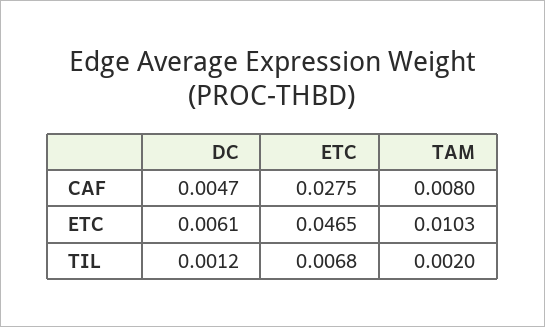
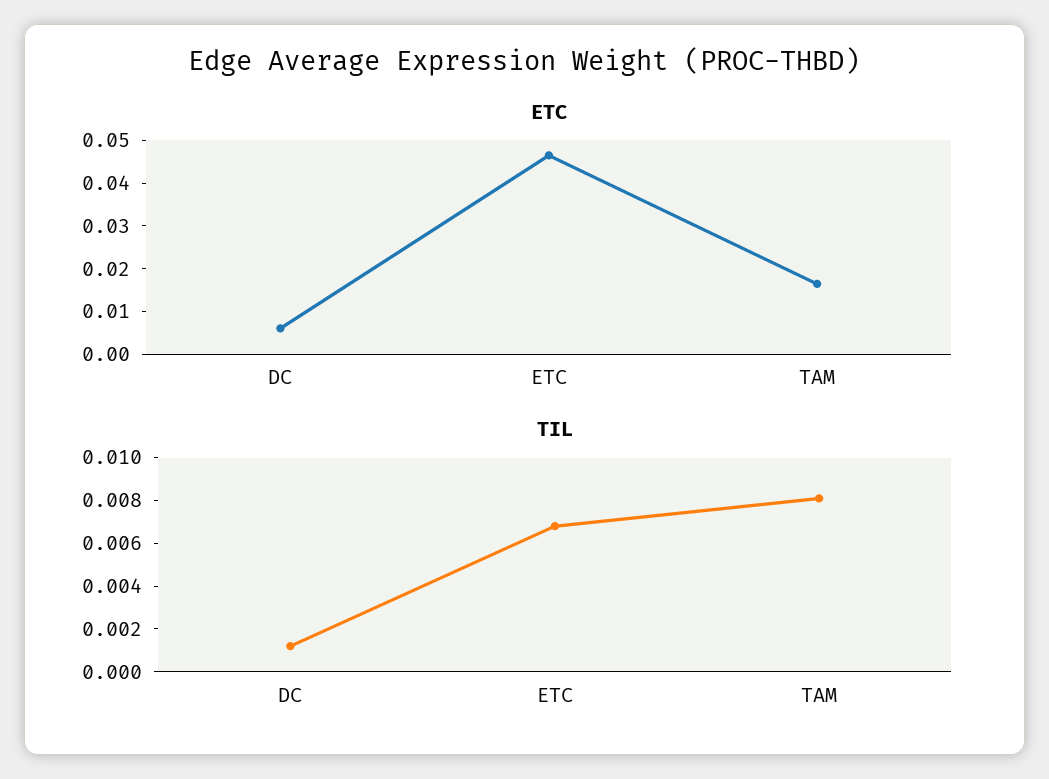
CAF, DC: 0.0047 -> none
CAF, ETC: 0.0275 -> none
CAF, TAM: 0.008 -> none
ETC, TAM: 0.0103 -> 0.016
TIL, TAM: 0.002 -> 0.008

